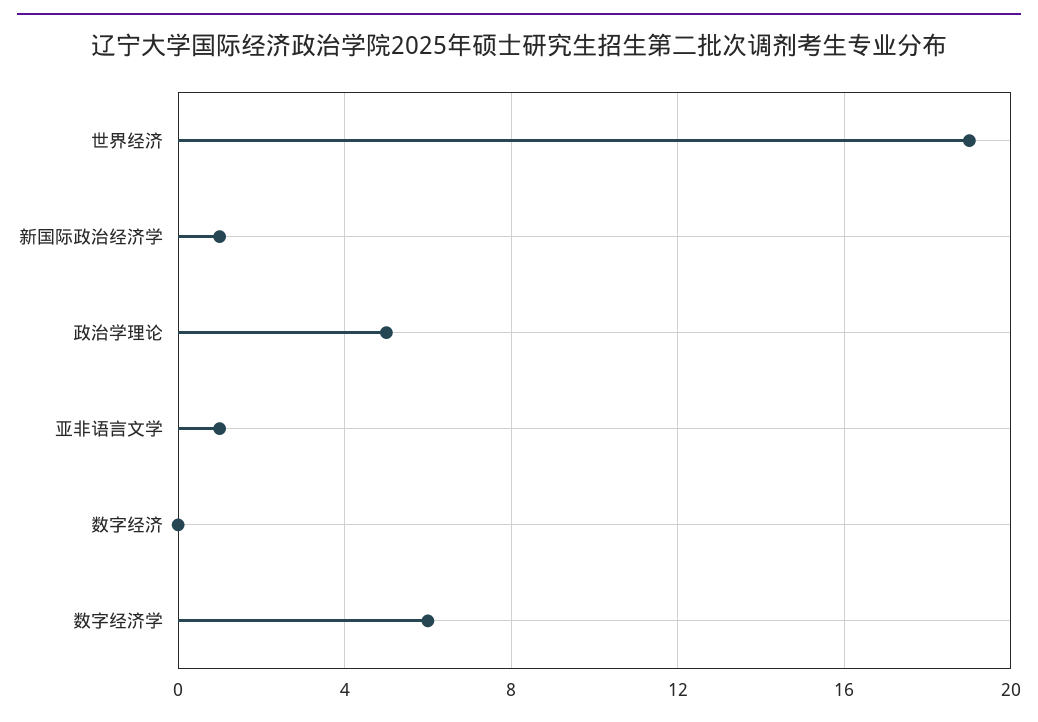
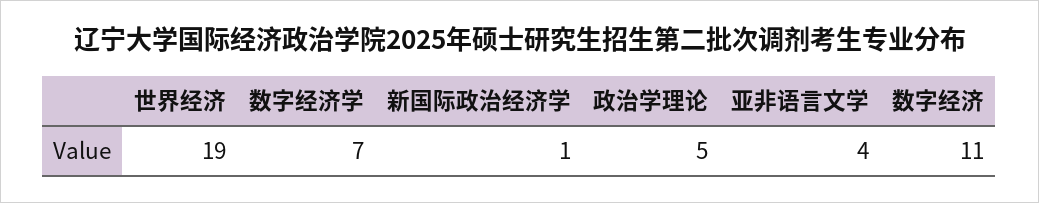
亚非语言文学: 1 -> 4
数字经济: 0 -> 11
数字经济学: 6 -> 7

